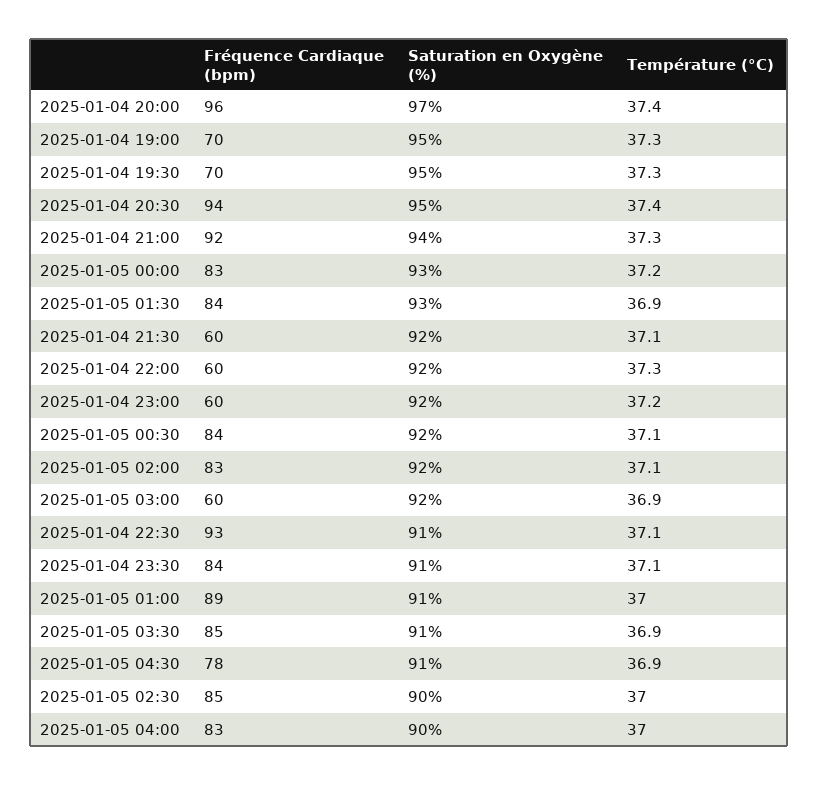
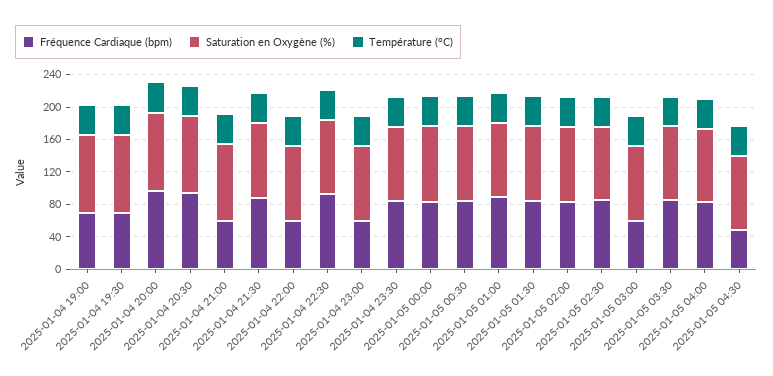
Fréquence Cardiaque (bpm), 2025-01-04 21:00: 92 -> 60
Fréquence Cardiaque (bpm), 2025-01-04 21:30: 60 -> 90
Fréquence Cardiaque (bpm), 2025-01-05 04:30: 78 -> 50

